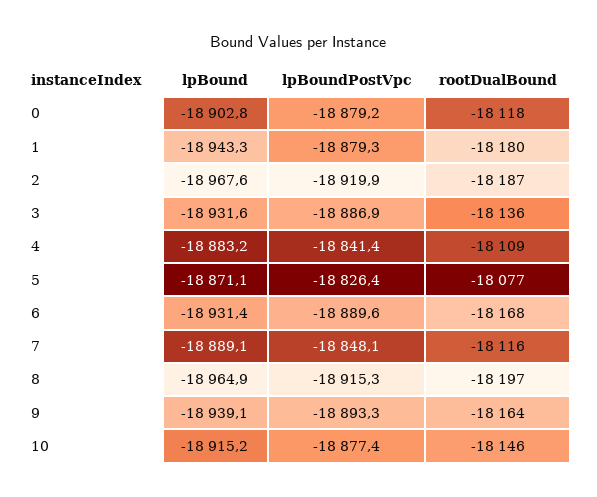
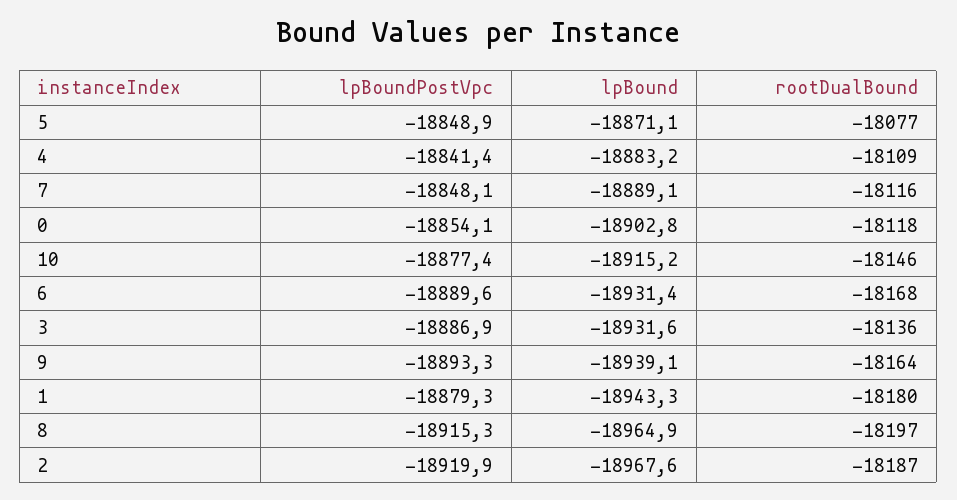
lpBoundPostVpc, 0: -18879.2 -> -18854.1
lpBoundPostVpc, 5: -18826.4 -> -18848.9

